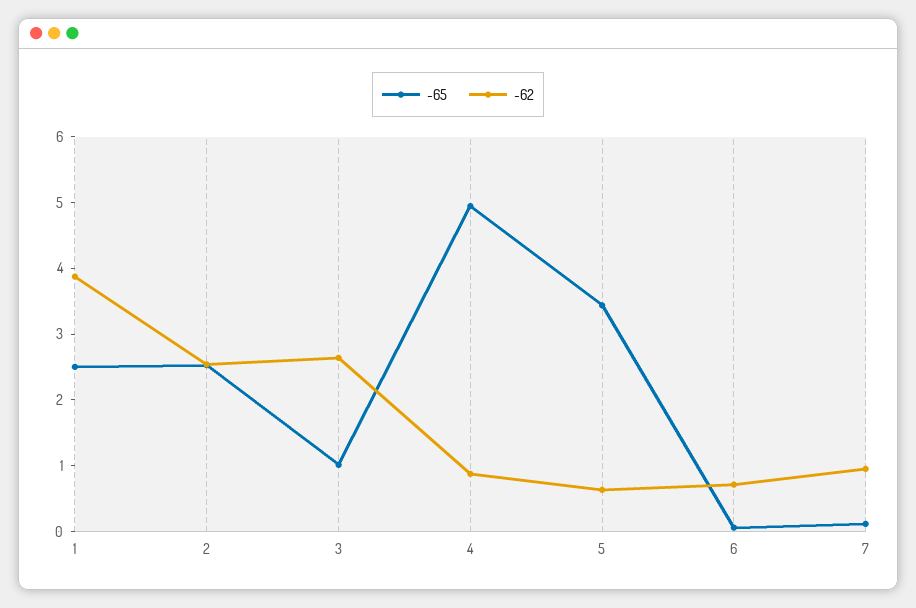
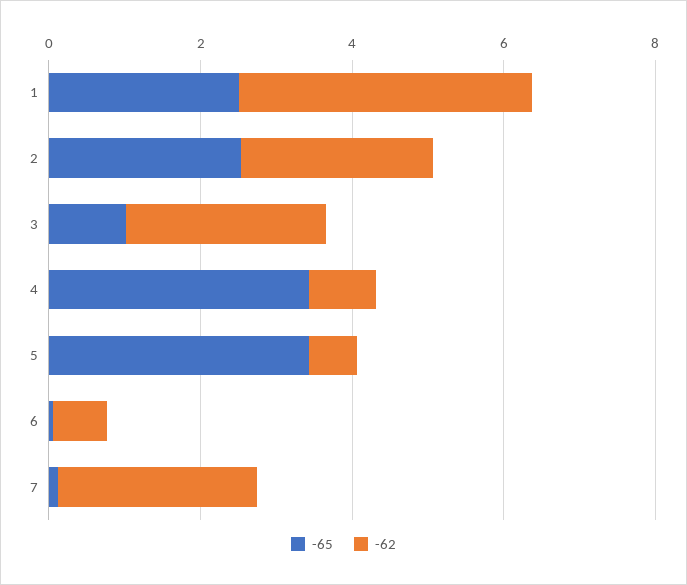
-65, 4: 5 -> 3.5
-62, 7: 1 -> 2.5

